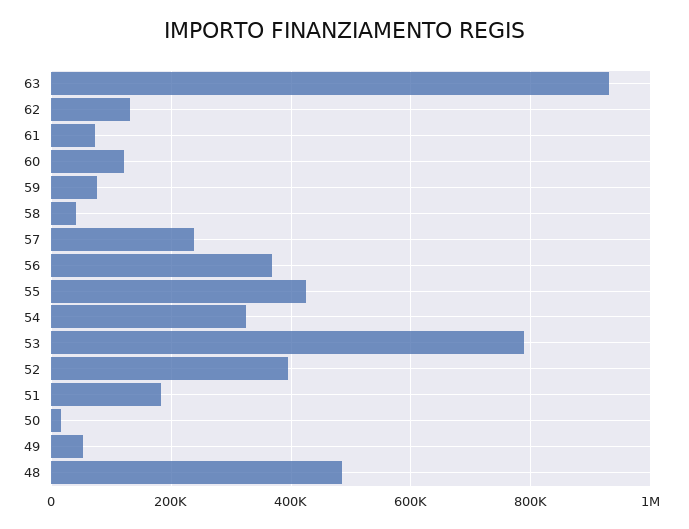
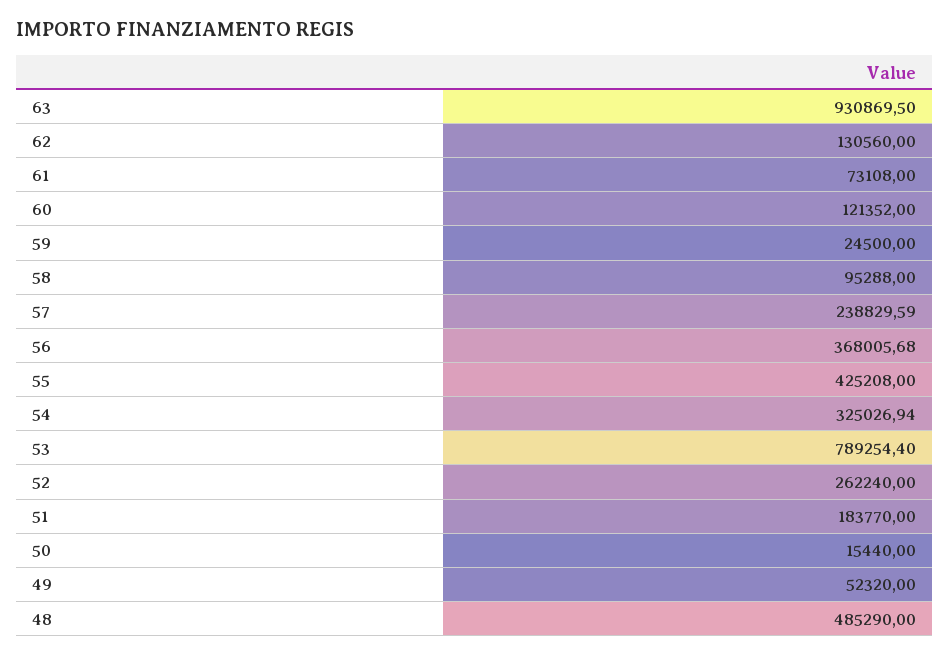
59: 80000 -> 24500
58: 40000 -> 95288
52: 400000 -> 262240

